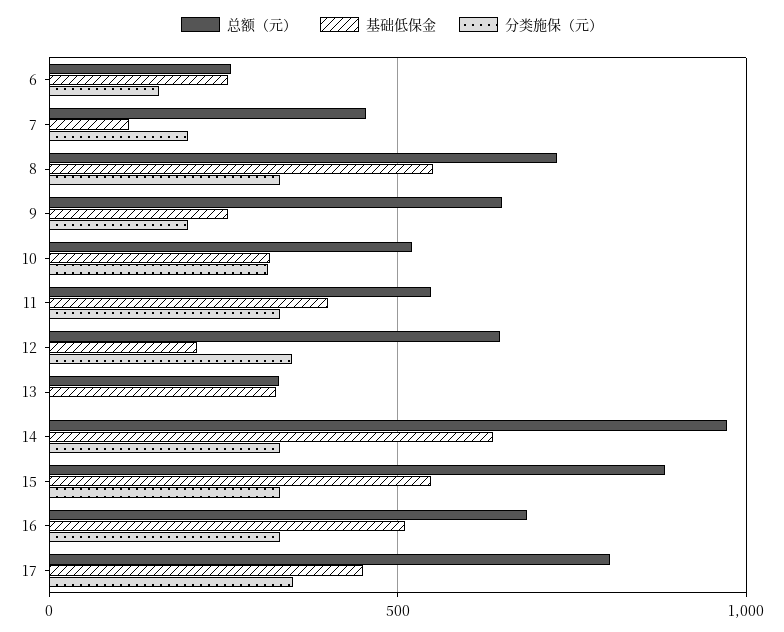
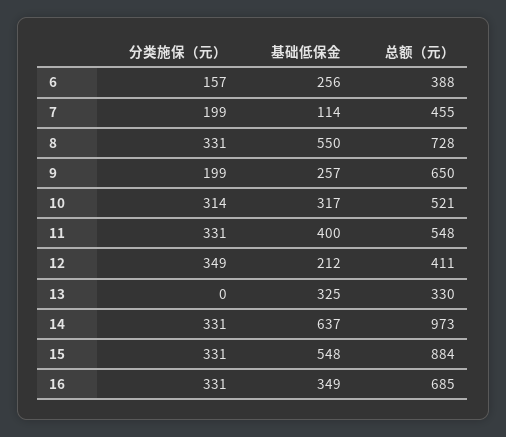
总额（元）, 6: 250 -> 388
总额（元）, 12: 650 -> 411
基础低保金, 16: 500 -> 349
总额（元）, 17: 800 -> none
基础低保金, 17: 450 -> none
分类施保（元）, 17: 350 -> none

